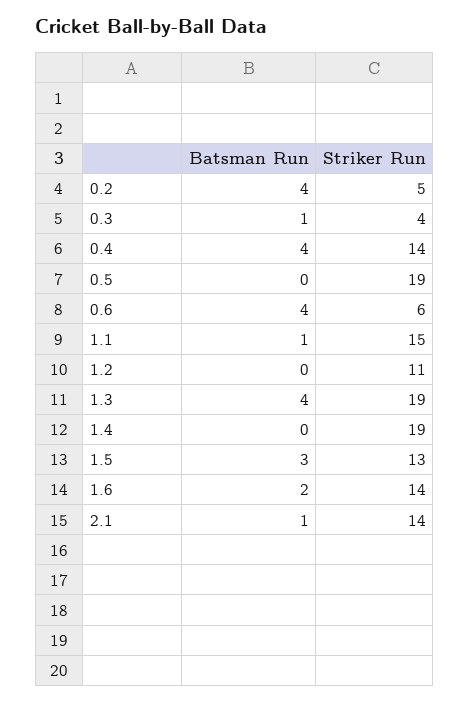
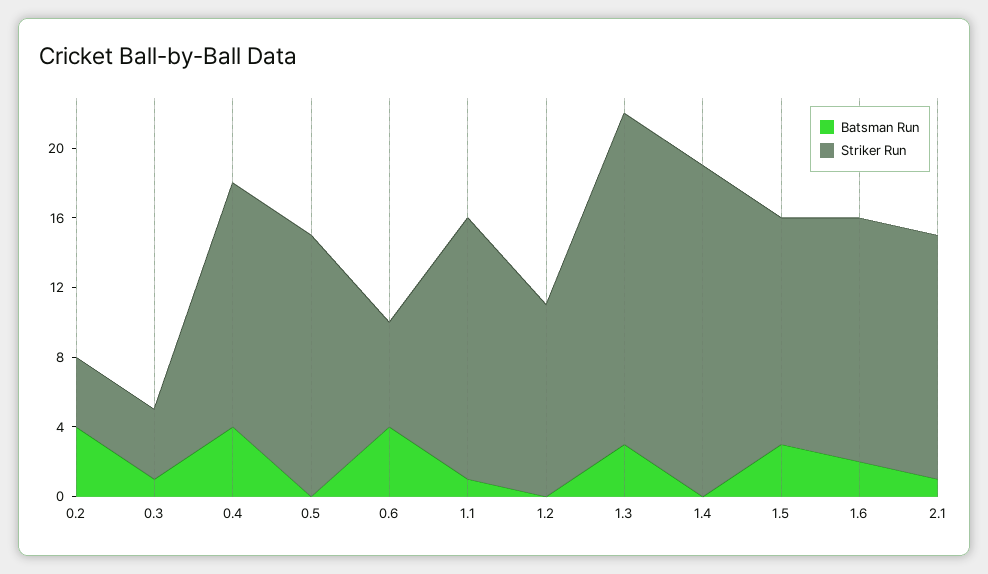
Striker Run, 0.2: 5 -> 4
Striker Run, 0.5: 19 -> 15
Batsman Run, 1.3: 4 -> 3

